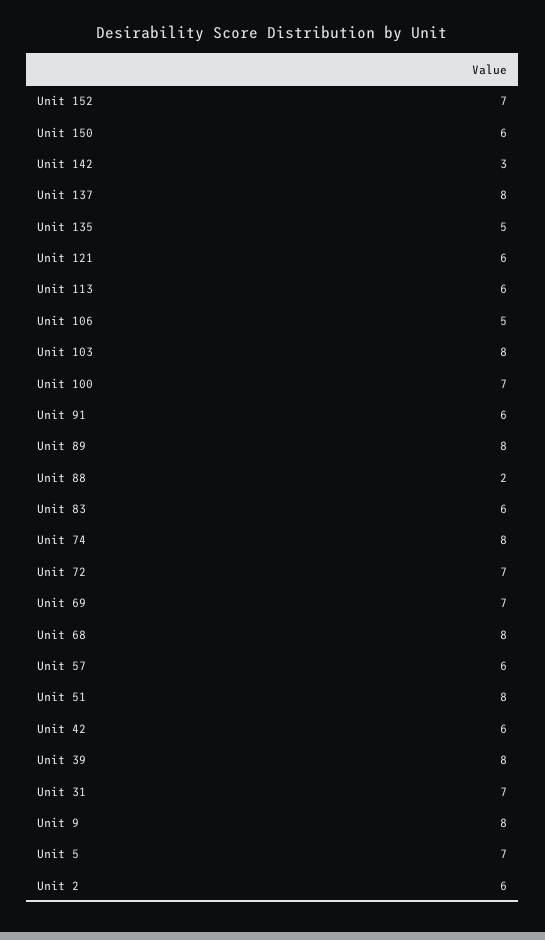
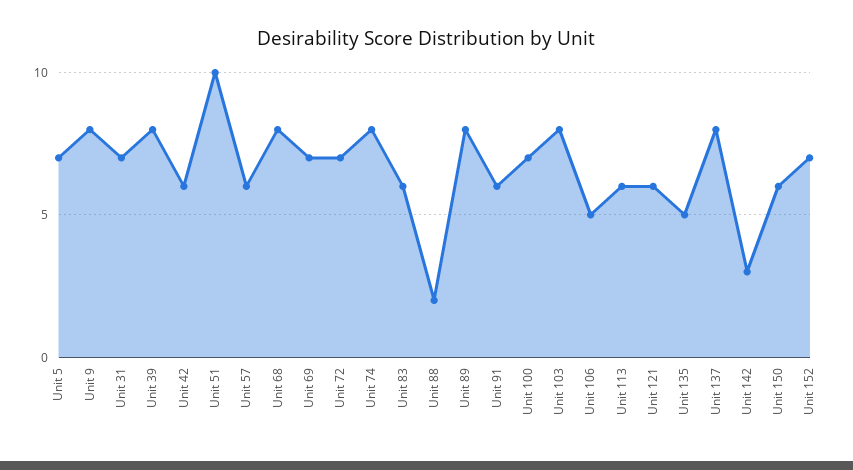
Unit 51: 8 -> 10
Unit 2: 6 -> none

